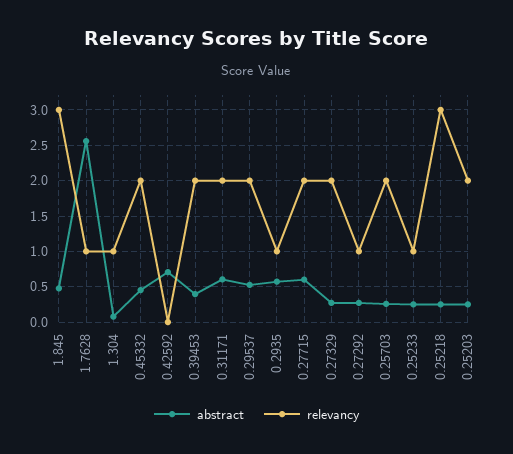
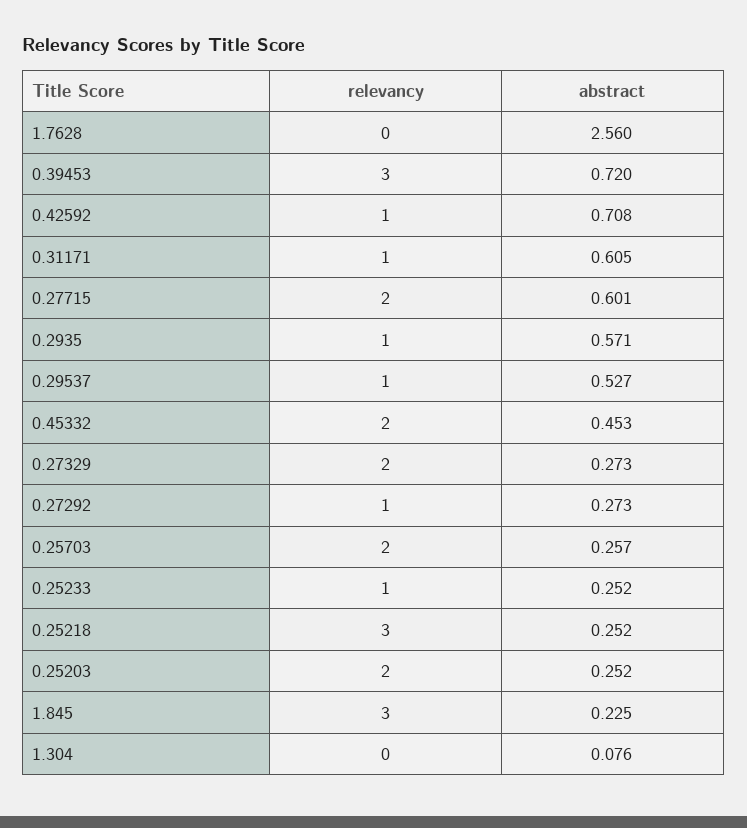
abstract, 1.845: 0.5 -> 0.225
relevancy, 1.7628: 1 -> 0
relevancy, 1.304: 1 -> 0
relevancy, 0.42592: 0 -> 1
abstract, 0.39453: 0.4 -> 0.72
relevancy, 0.39453: 2 -> 3
relevancy, 0.31171: 2 -> 1
relevancy, 0.29537: 2 -> 1

